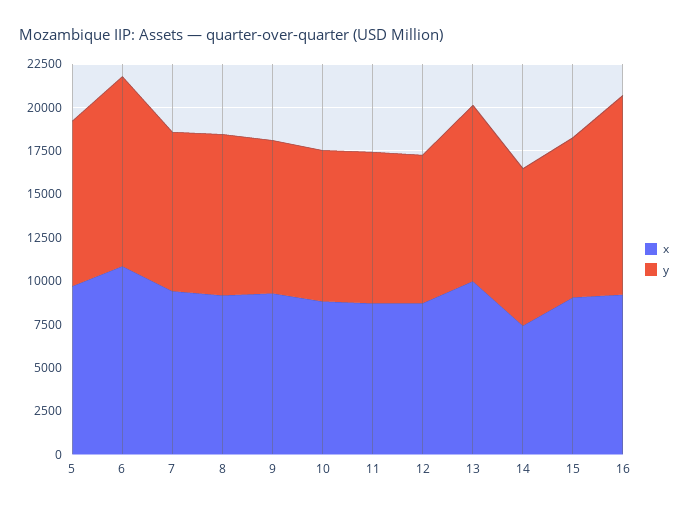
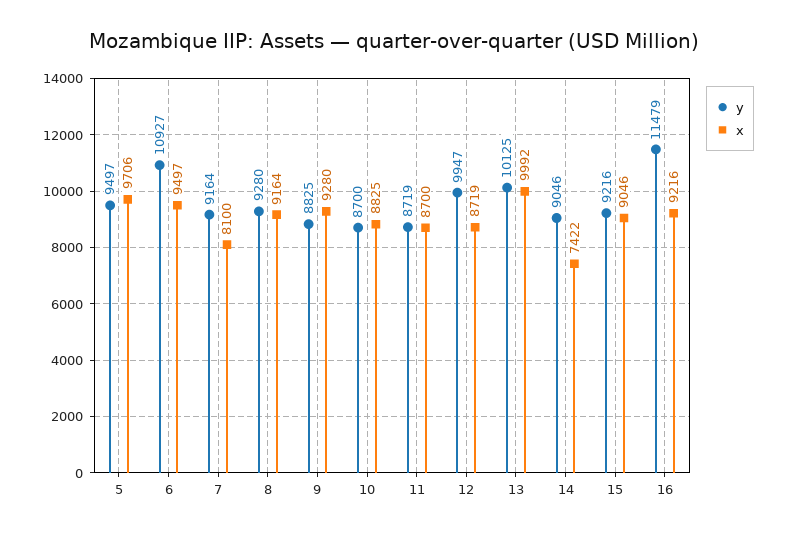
x, 6: 11000 -> 9497
x, 7: 9500 -> 8100
y, 12: 8500 -> 9947

